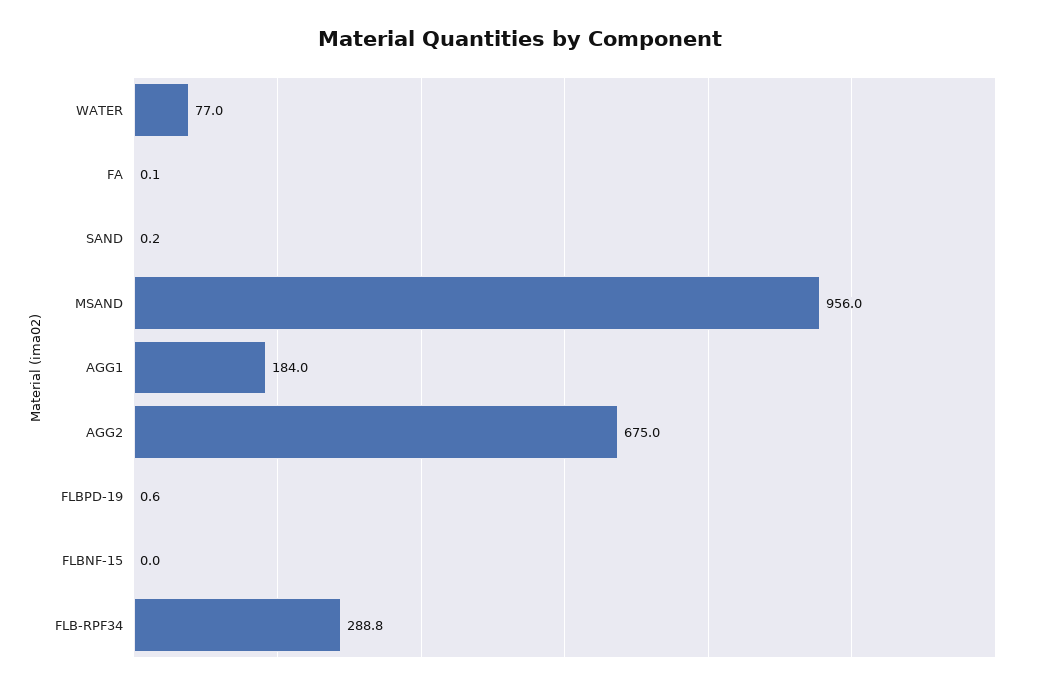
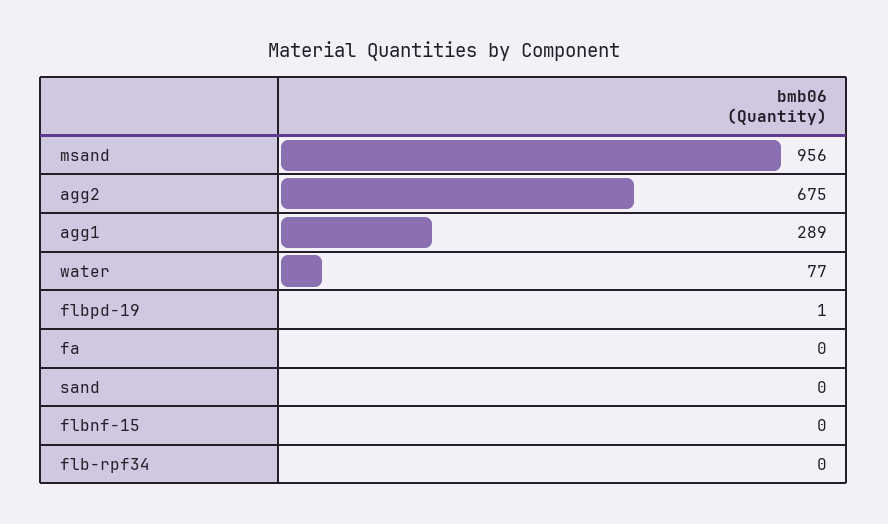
FA: 0.1 -> 0
SAND: 0.2 -> 0
AGG1: 184 -> 289
FLBPD-19: 0.6 -> 1
FLB-RPF34: 288.8 -> 0

